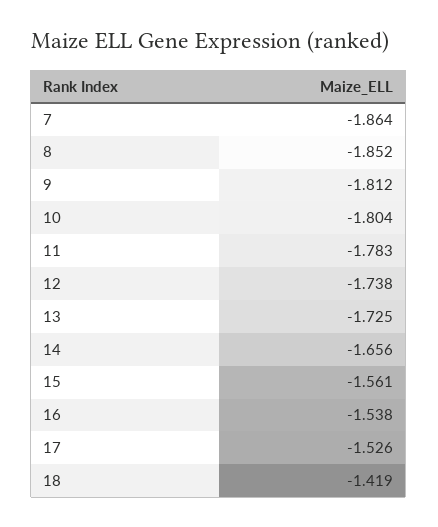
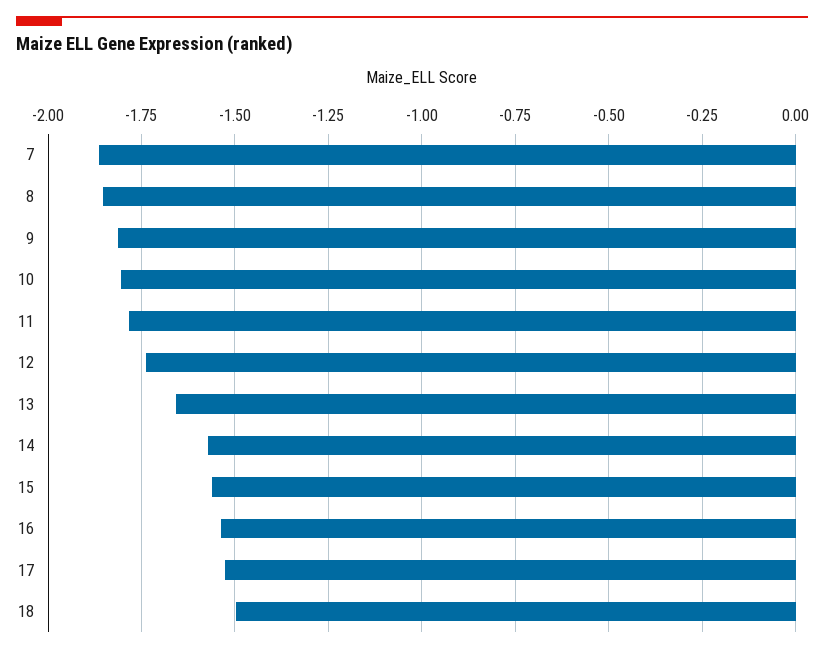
13: -1.725 -> -1.65
14: -1.656 -> -1.575
18: -1.419 -> -1.5

